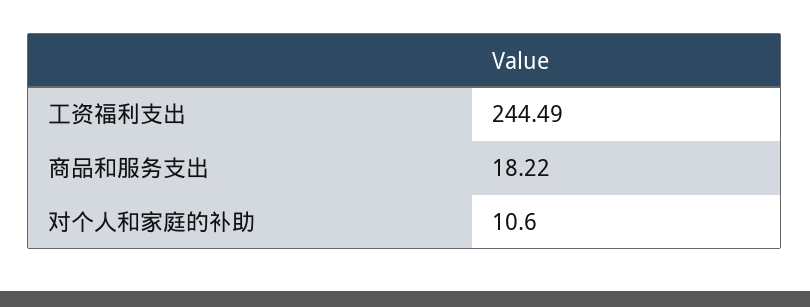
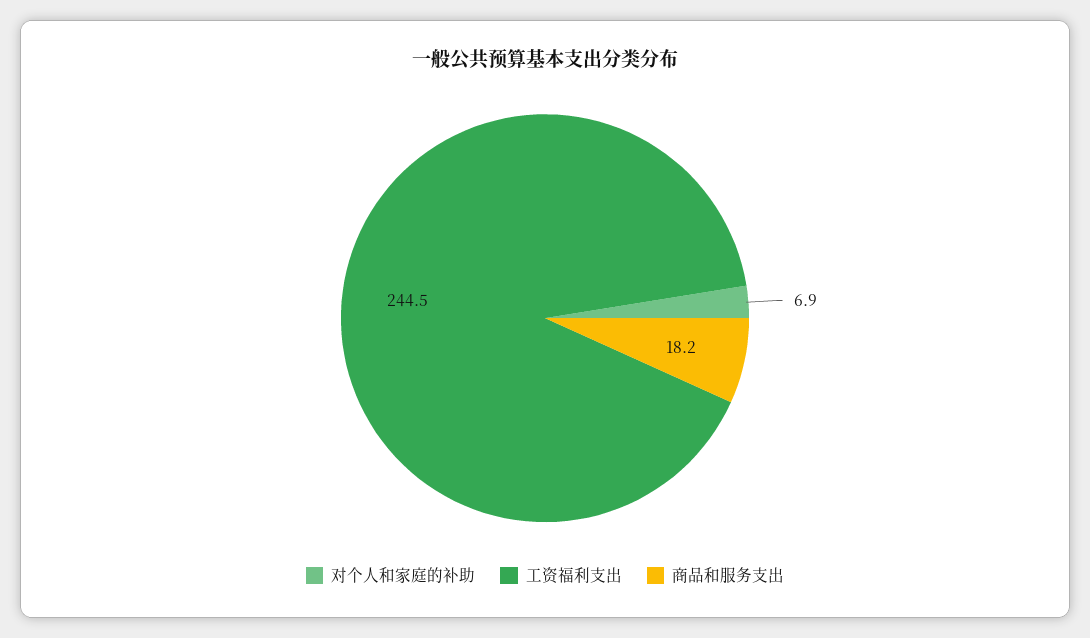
对个人和家庭的补助: 10.6 -> 6.9

